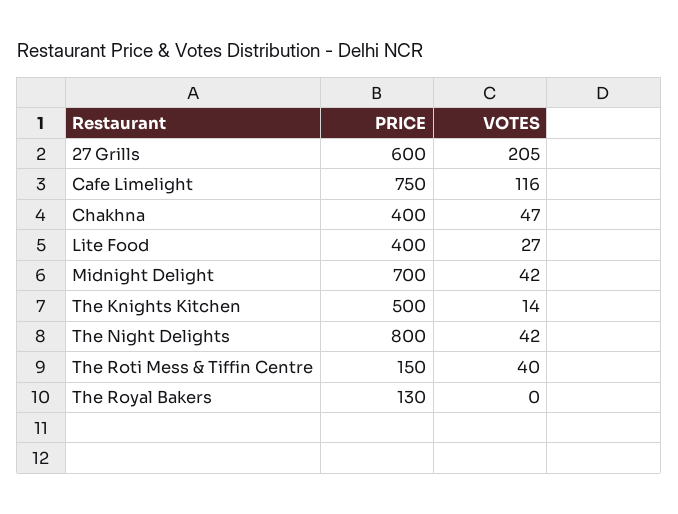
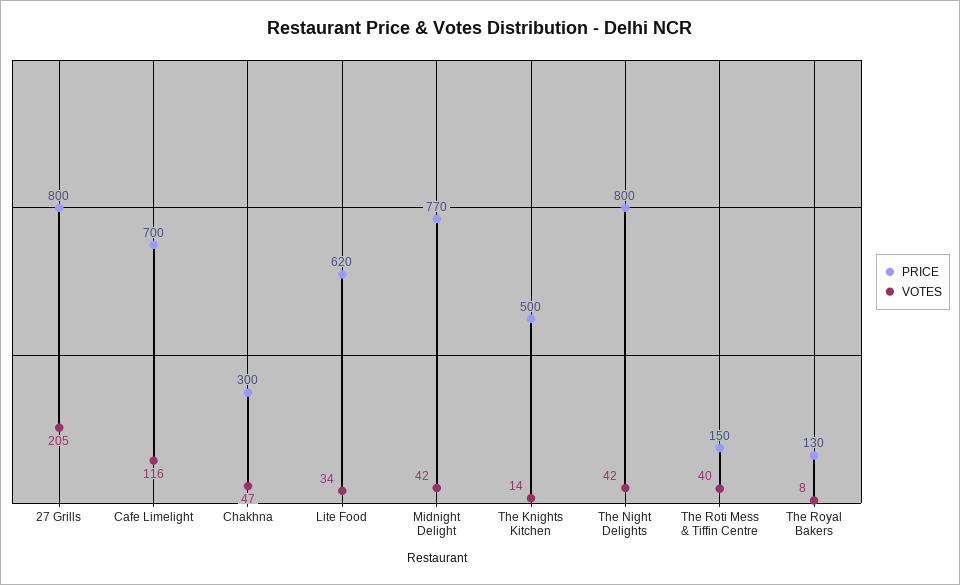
PRICE, 27 Grills: 600 -> 800
PRICE, Cafe Limelight: 750 -> 700
PRICE, Chakhna: 400 -> 300
PRICE, Lite Food: 400 -> 620
VOTES, Lite Food: 27 -> 34
PRICE, Midnight Delight: 700 -> 770
VOTES, The Royal Bakers: 0 -> 8

